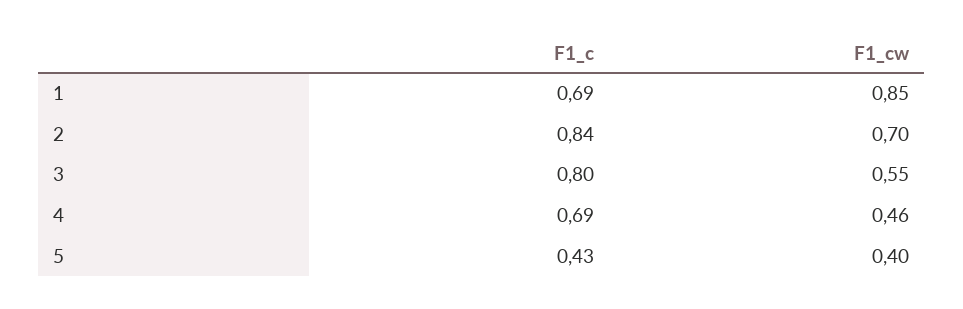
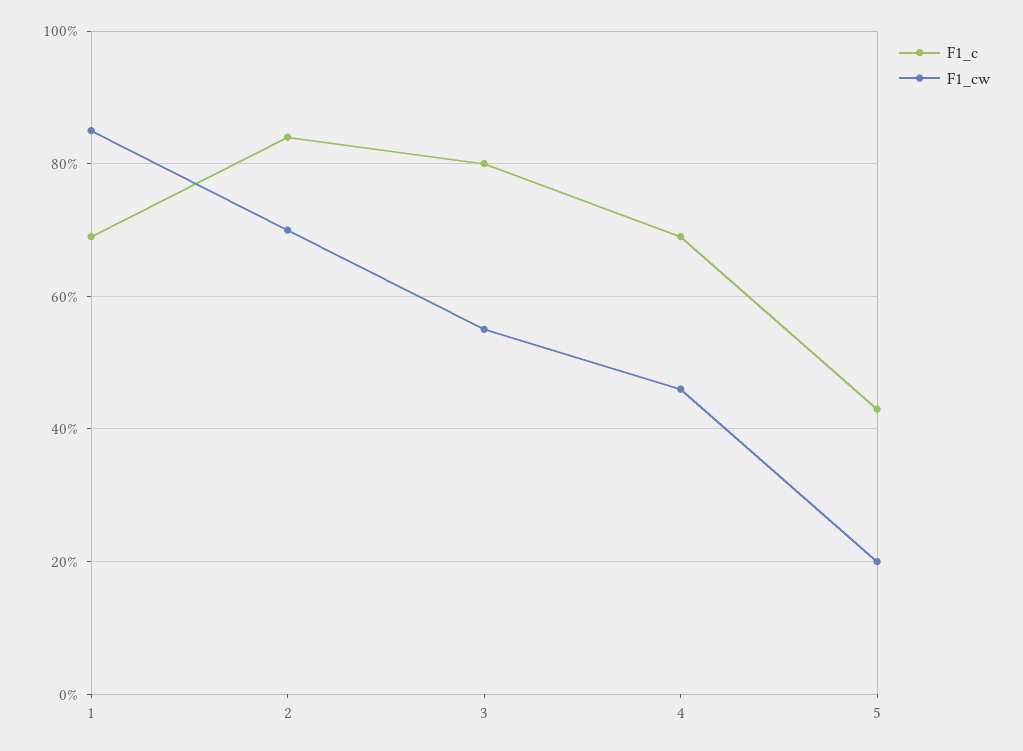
F1_cw, 5: 0.4 -> 0.2

